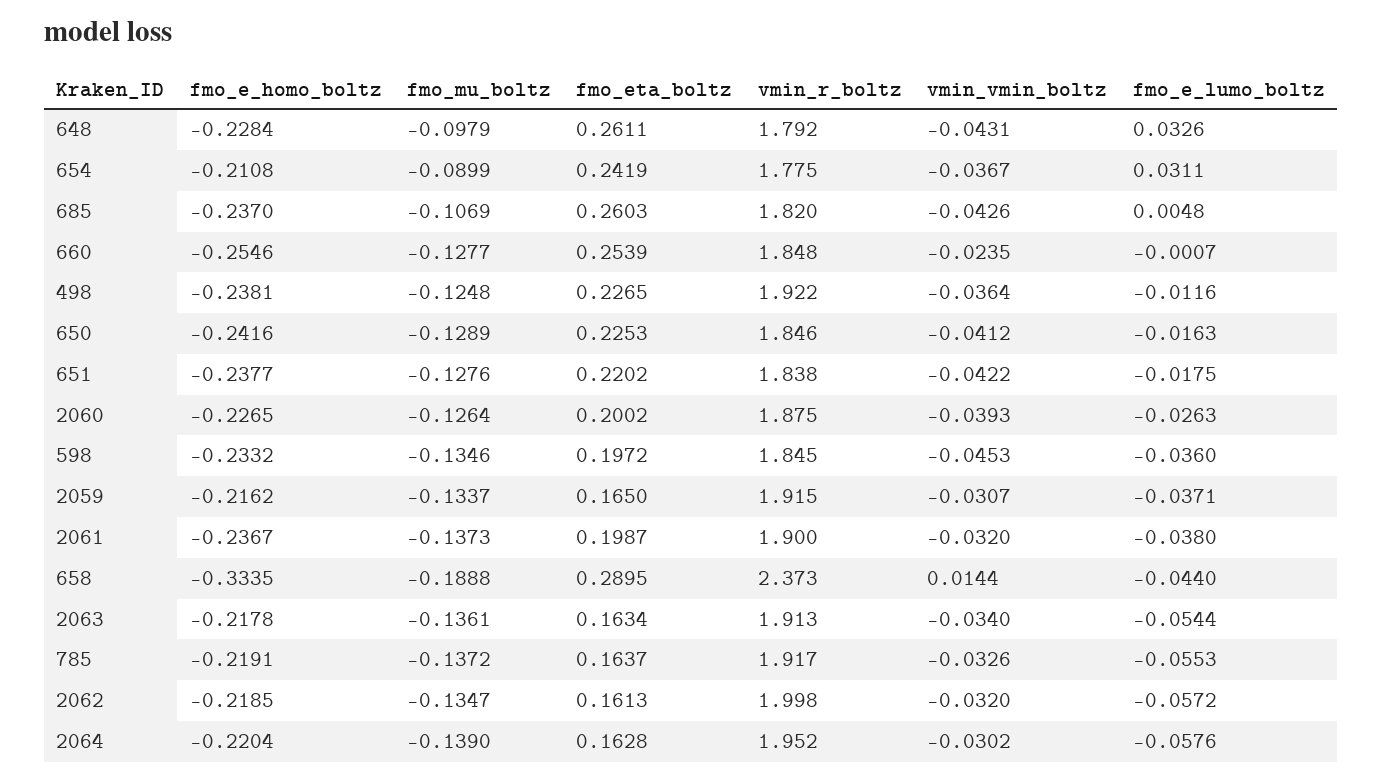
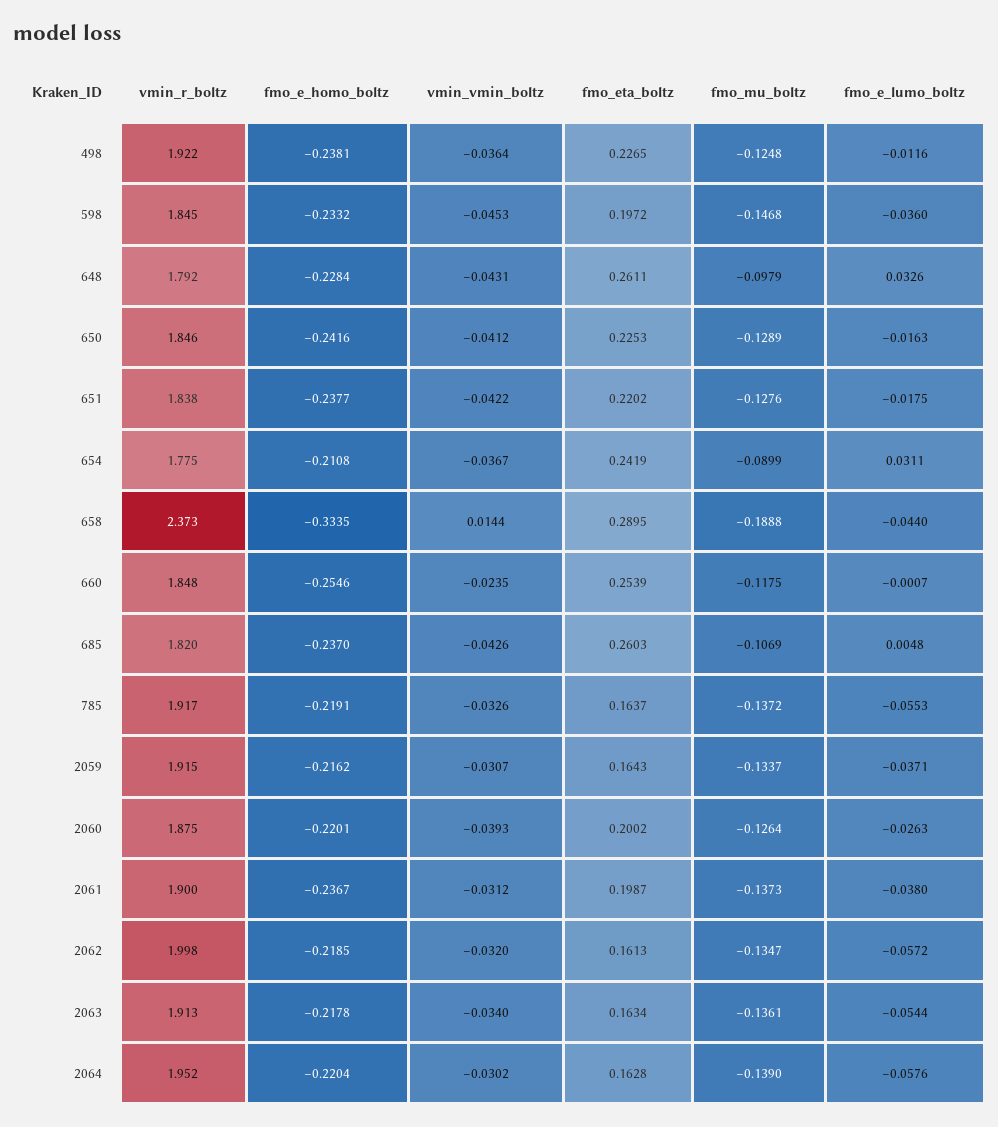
fmo_mu_boltz, 660: -0.1277 -> -0.1175
fmo_e_homo_boltz, 2060: -0.2265 -> -0.2201
fmo_mu_boltz, 598: -0.1346 -> -0.1468
fmo_eta_boltz, 2059: 0.165 -> 0.1643
vmin_vmin_boltz, 2061: -0.032 -> -0.0312

